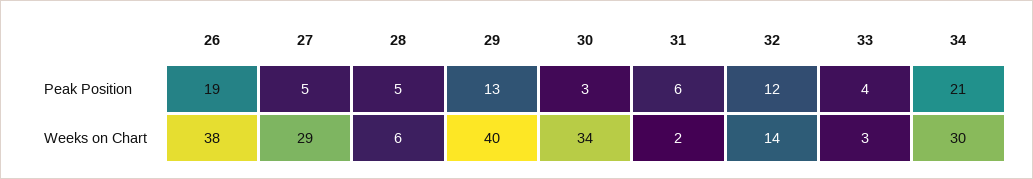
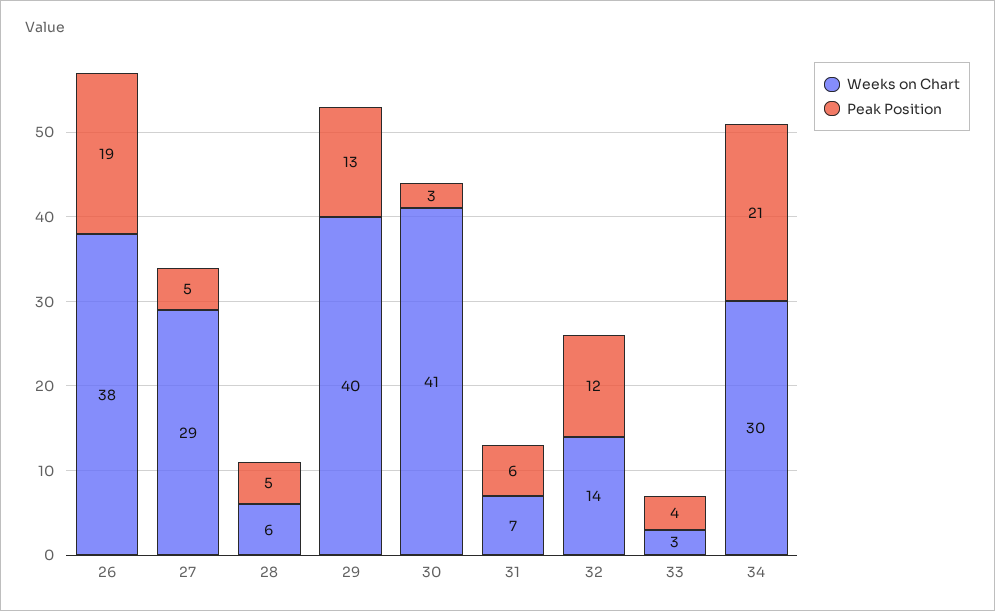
Weeks on Chart, 30: 34 -> 41
Weeks on Chart, 31: 2 -> 7

